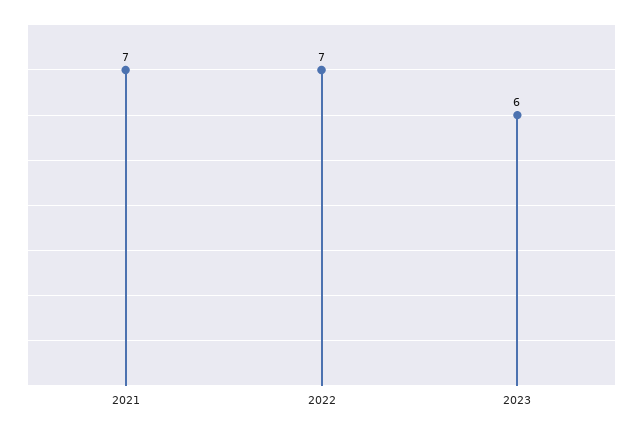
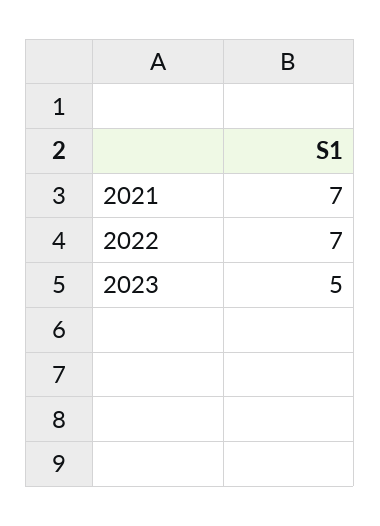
2023: 6 -> 5

